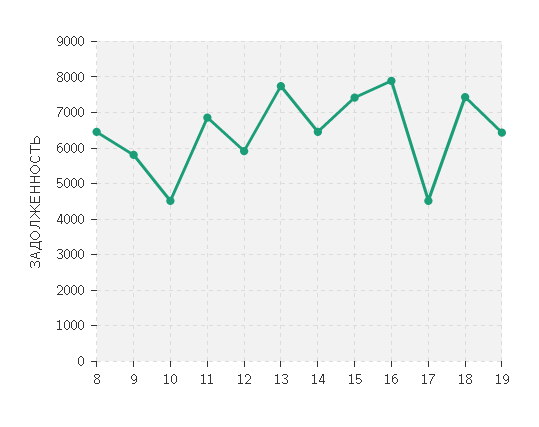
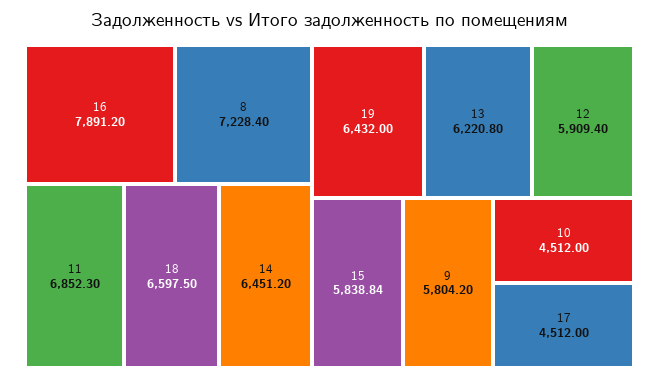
8: 6400 -> 7228.4
13: 7800 -> 6220.8
15: 7400 -> 5838.84
18: 7400 -> 6597.5

